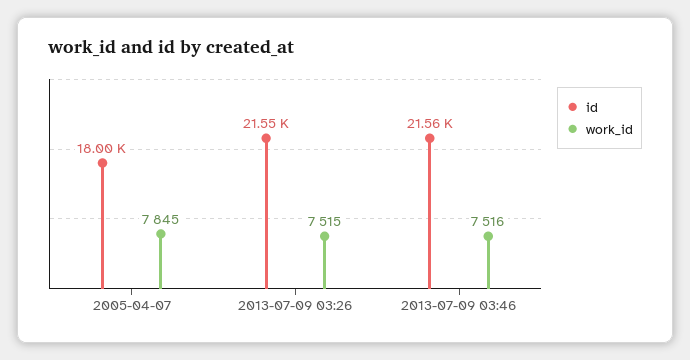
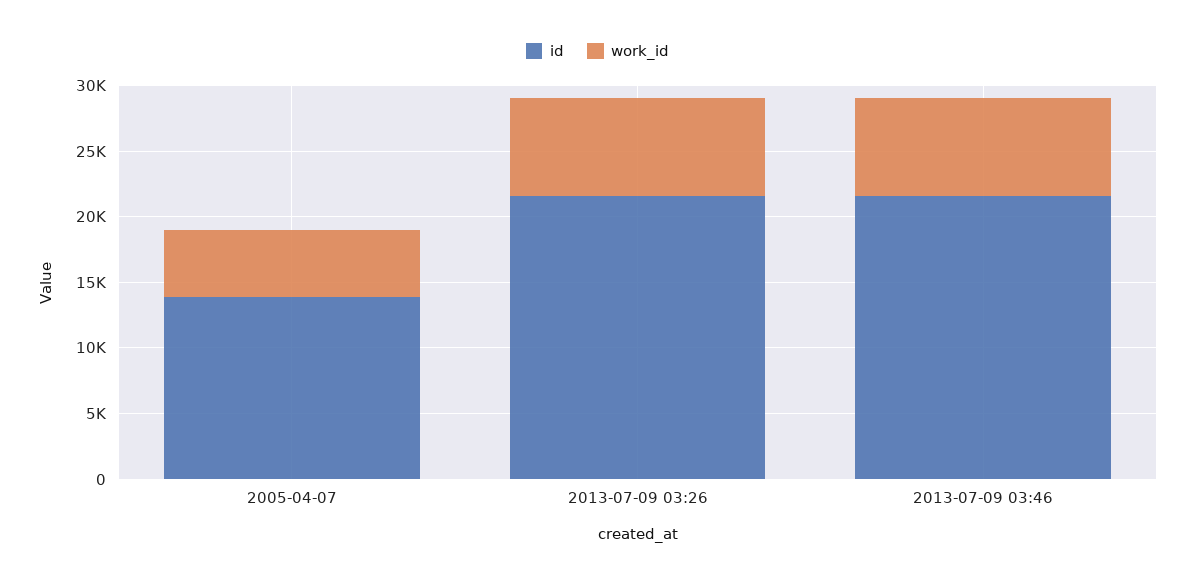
id, 2005-04-07: 18000 -> 14000
work_id, 2005-04-07: 7845 -> 5000

